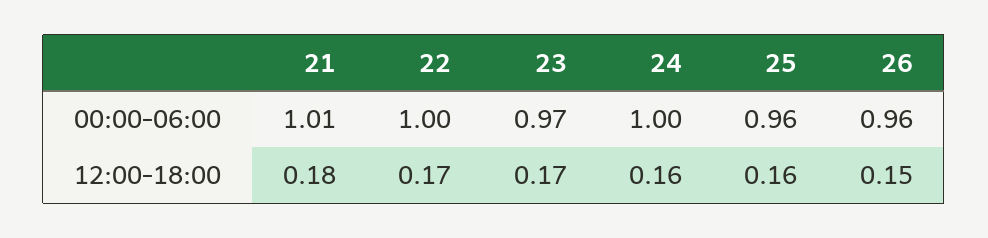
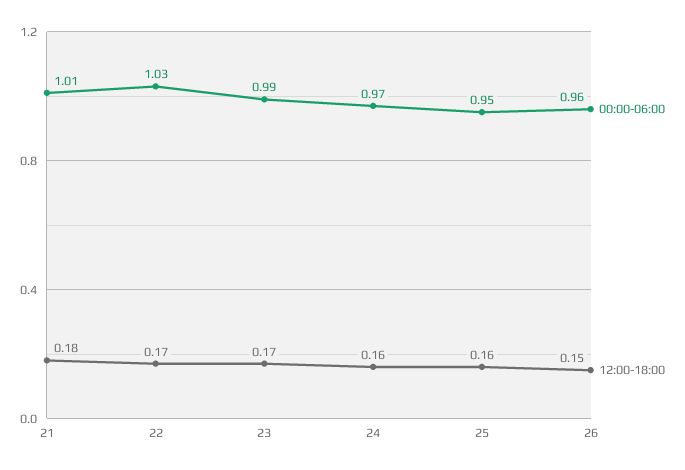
00:00-06:00, 22: 1 -> 1.03
00:00-06:00, 23: 0.97 -> 0.99
00:00-06:00, 24: 1 -> 0.97
00:00-06:00, 25: 0.96 -> 0.95

